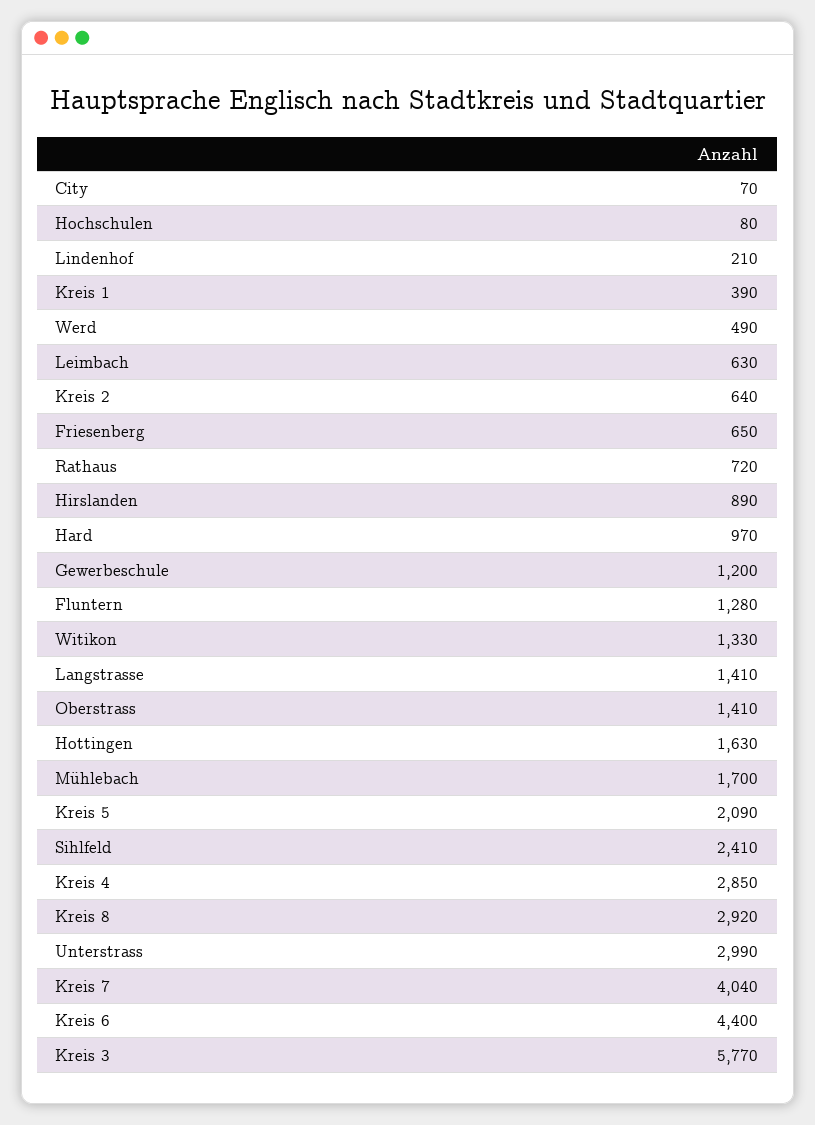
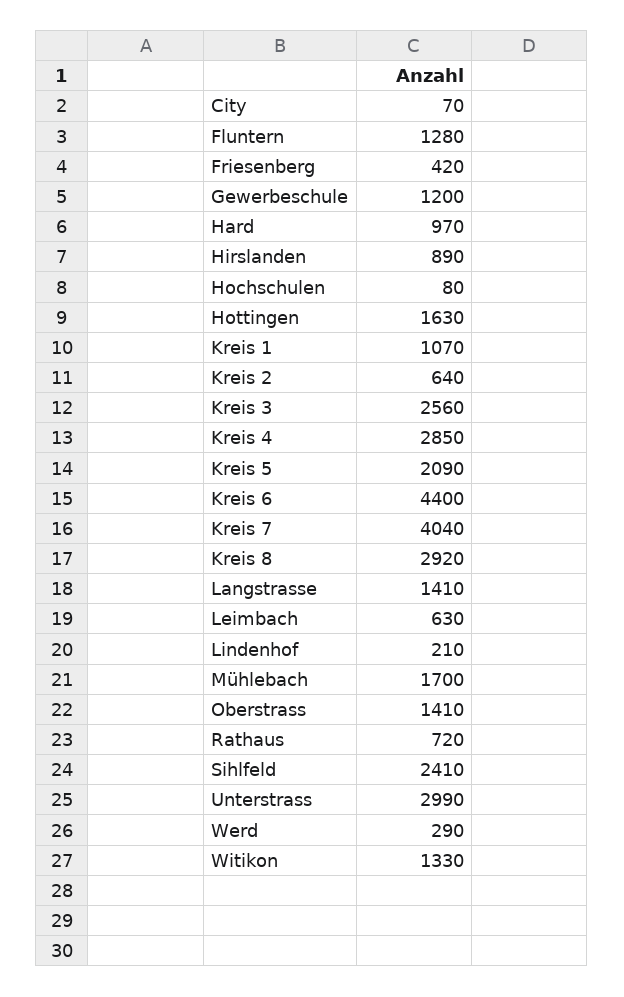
Kreis 1: 390 -> 1070
Werd: 490 -> 290
Friesenberg: 650 -> 420
Kreis 3: 5770 -> 2560

